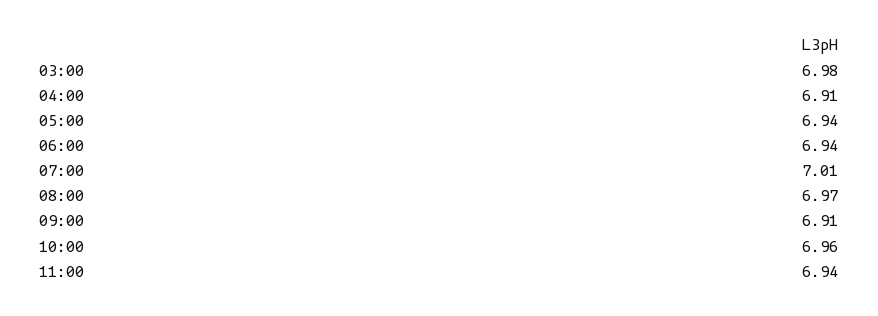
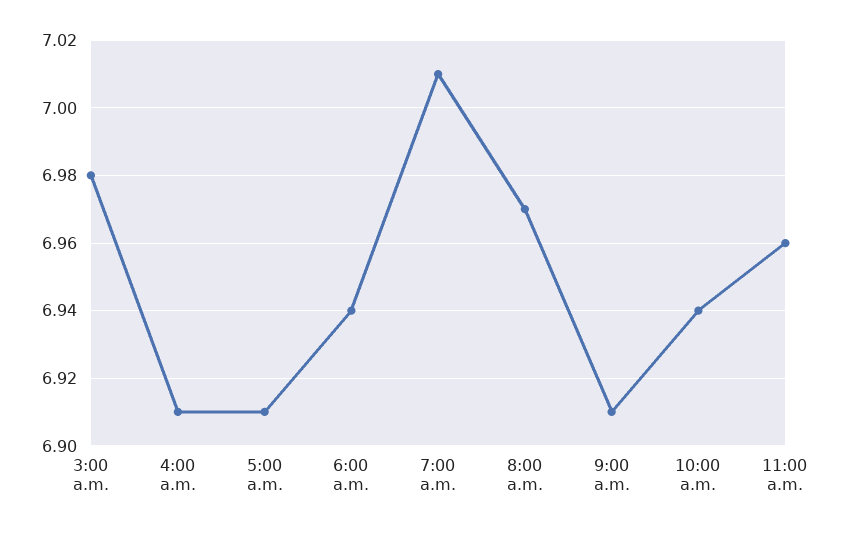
05:00: 6.94 -> 6.91
10:00: 6.96 -> 6.94
11:00: 6.94 -> 6.96

